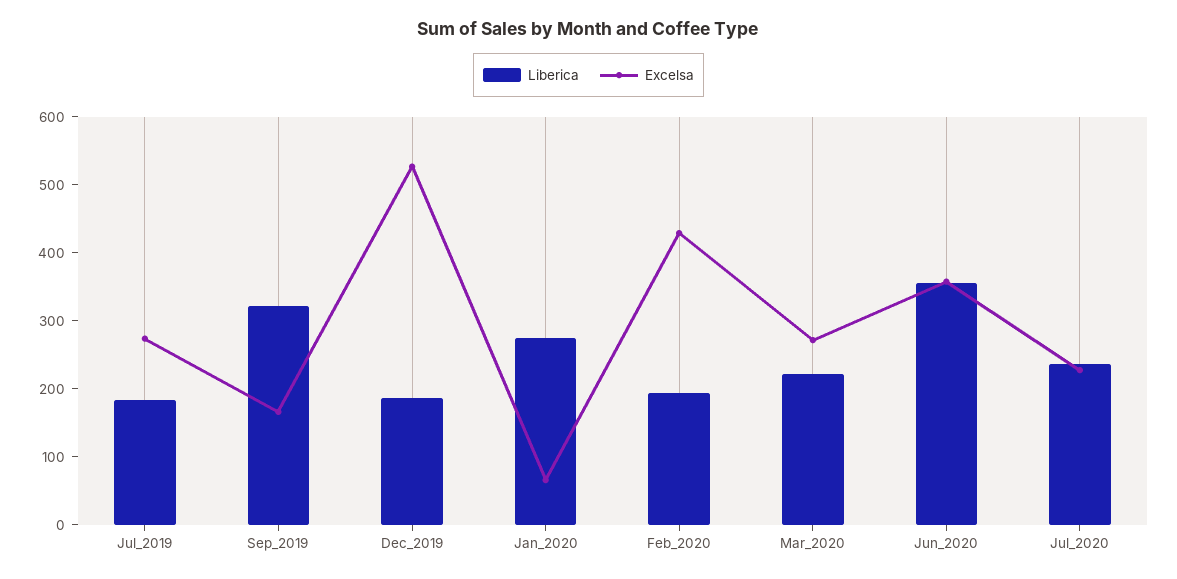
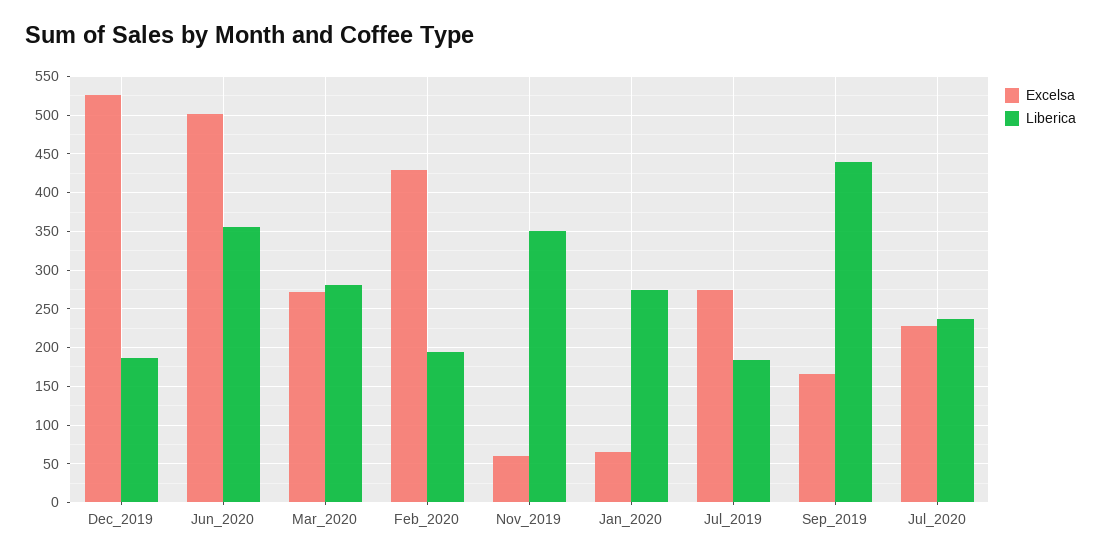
Liberica, Sep_2019: 320 -> 440
Liberica, Mar_2020: 220 -> 280
Excelsa, Jun_2020: 360 -> 500
Excelsa, Nov_2019: none -> 60
Liberica, Nov_2019: none -> 350

